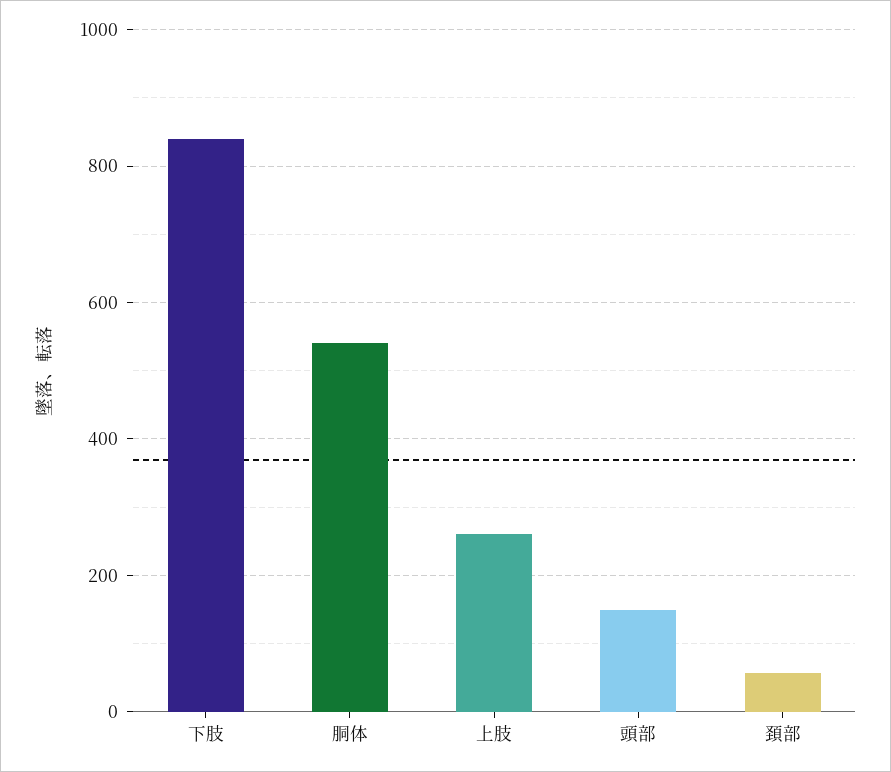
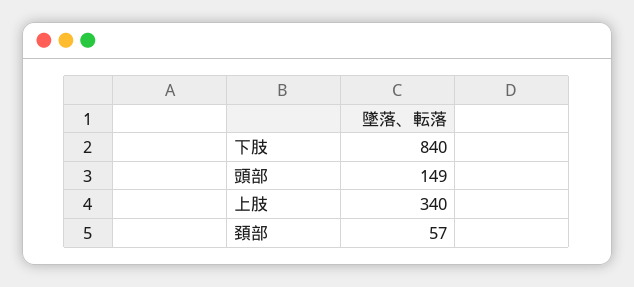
胴体: 540 -> none
上肢: 260 -> 340

